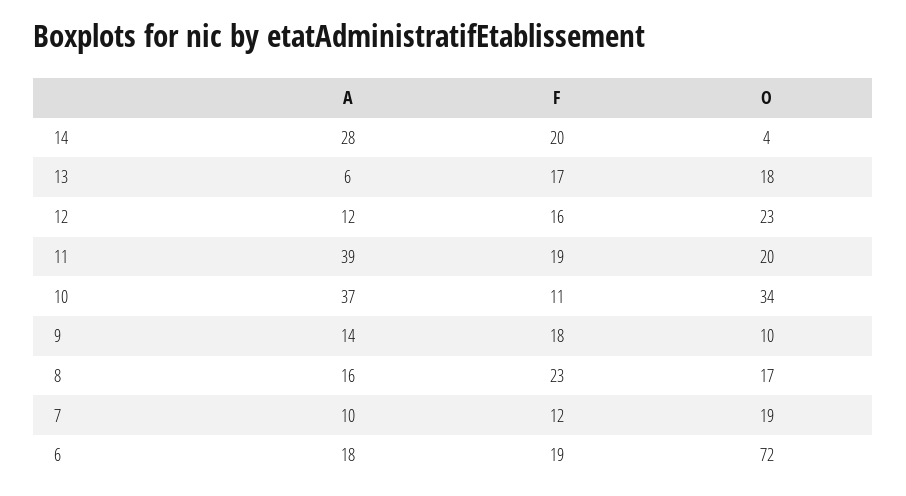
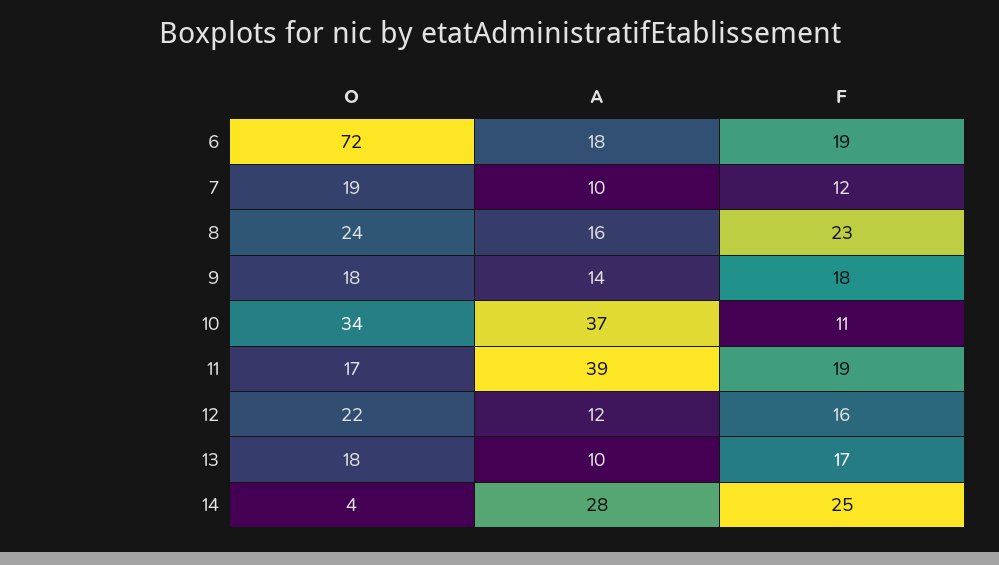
F, 14: 20 -> 25
A, 13: 6 -> 10
O, 12: 23 -> 22
O, 11: 20 -> 17
O, 9: 10 -> 18
O, 8: 17 -> 24

